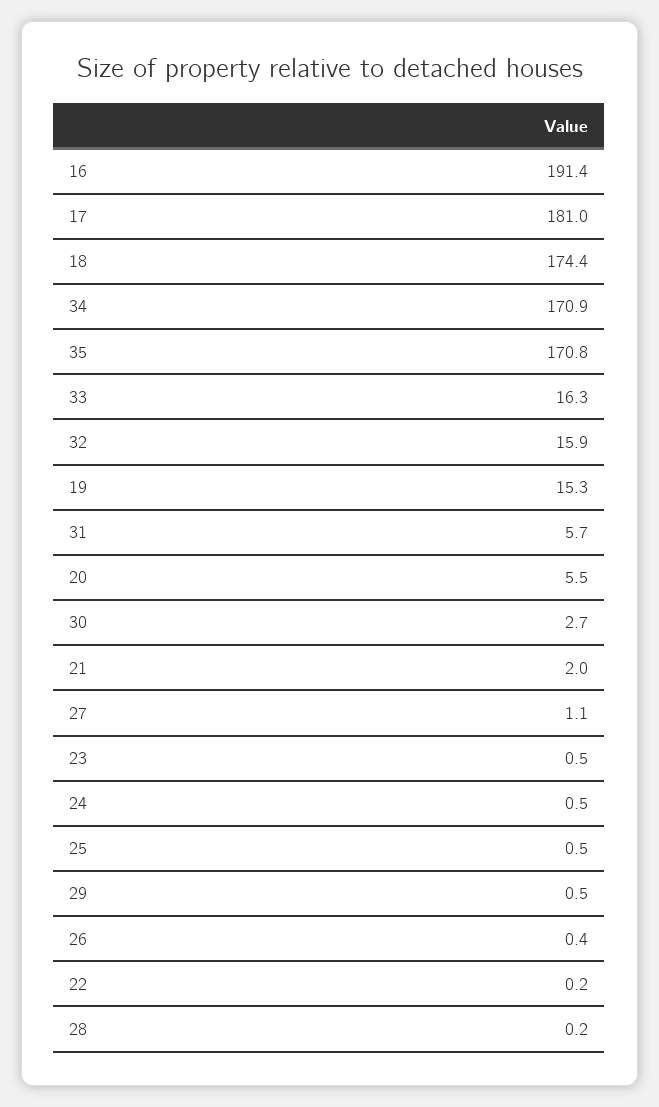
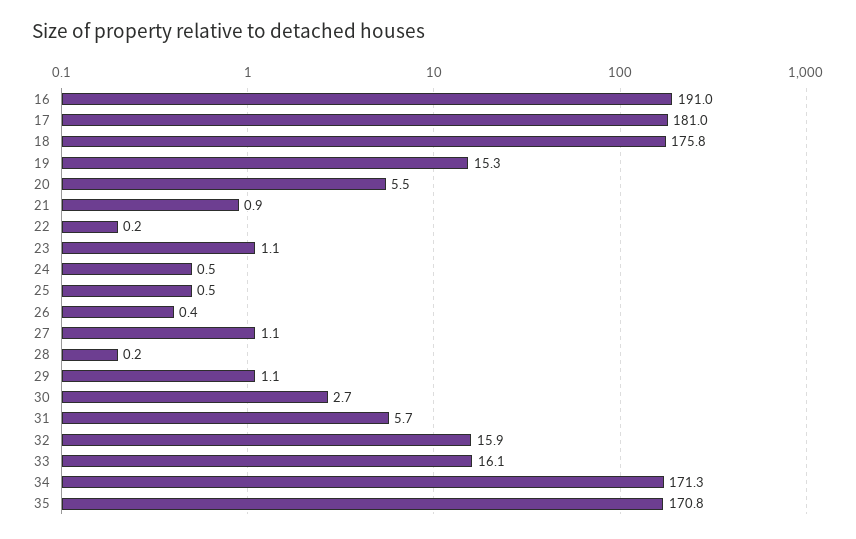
16: 191.4 -> 191
18: 174.4 -> 175.8
34: 170.9 -> 171.3
33: 16.3 -> 16.1
21: 2 -> 0.9
23: 0.5 -> 1.1
29: 0.5 -> 1.1

